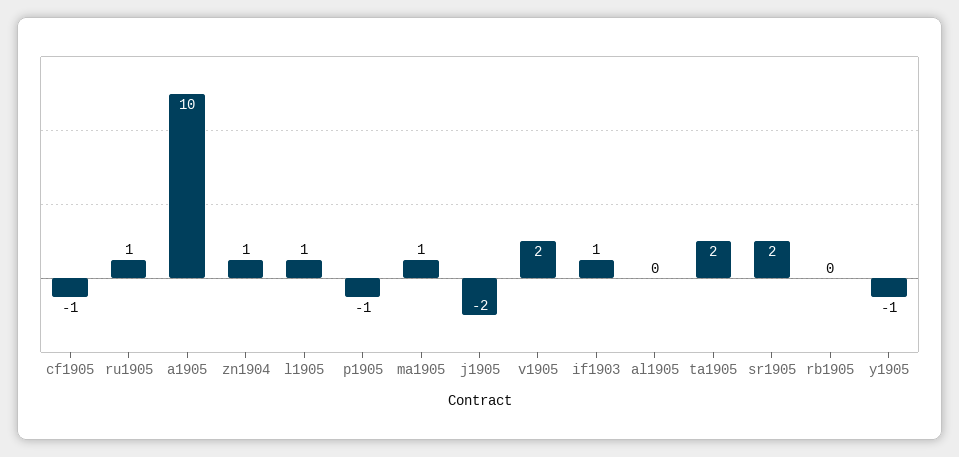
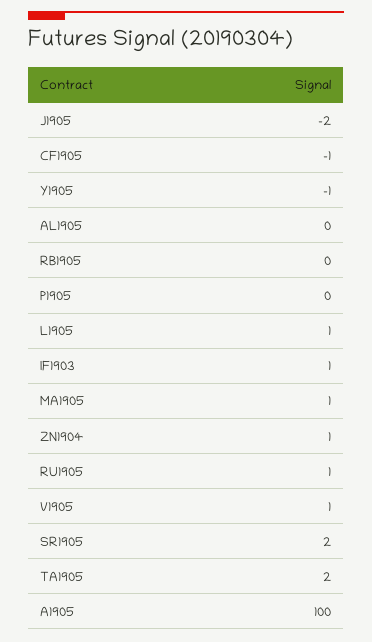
a1905: 10 -> 100
p1905: -1 -> 0
v1905: 2 -> 1

